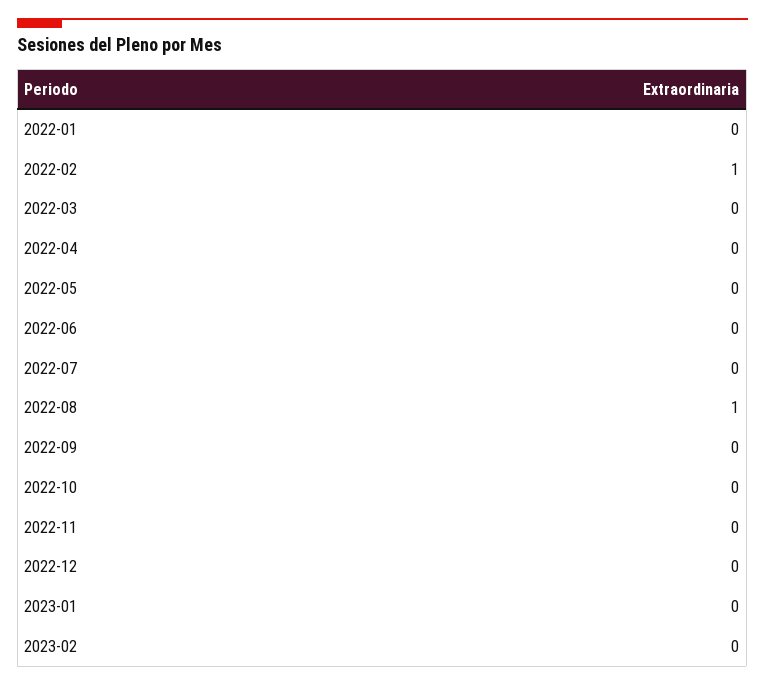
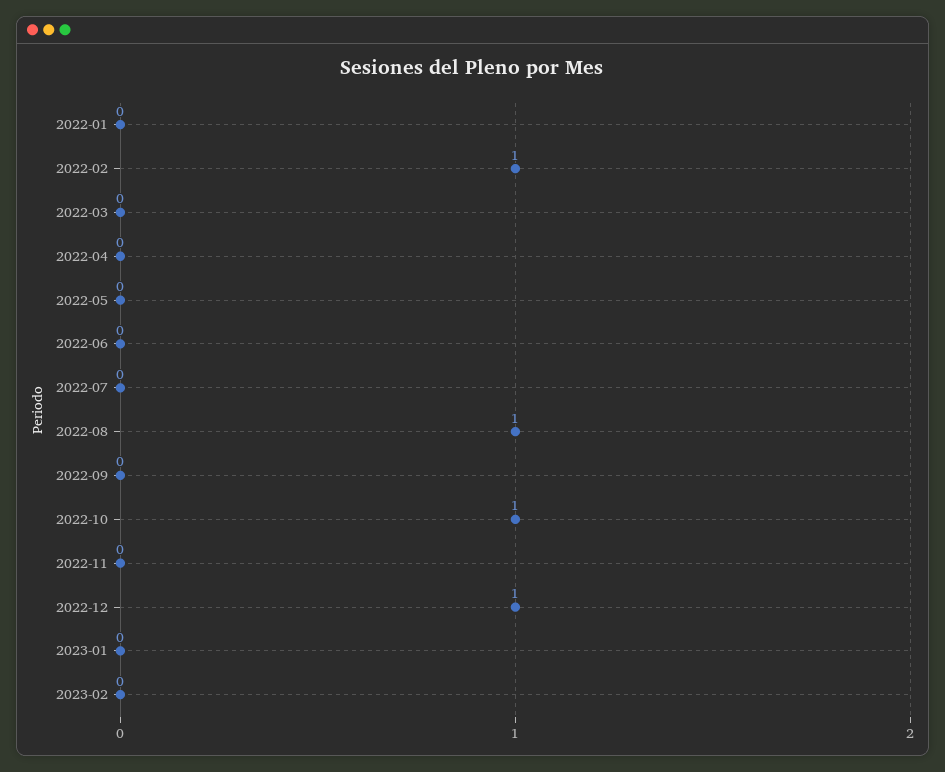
2022-10: 0 -> 1
2022-12: 0 -> 1

